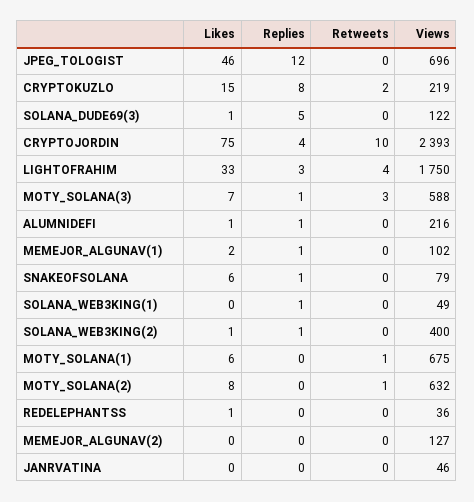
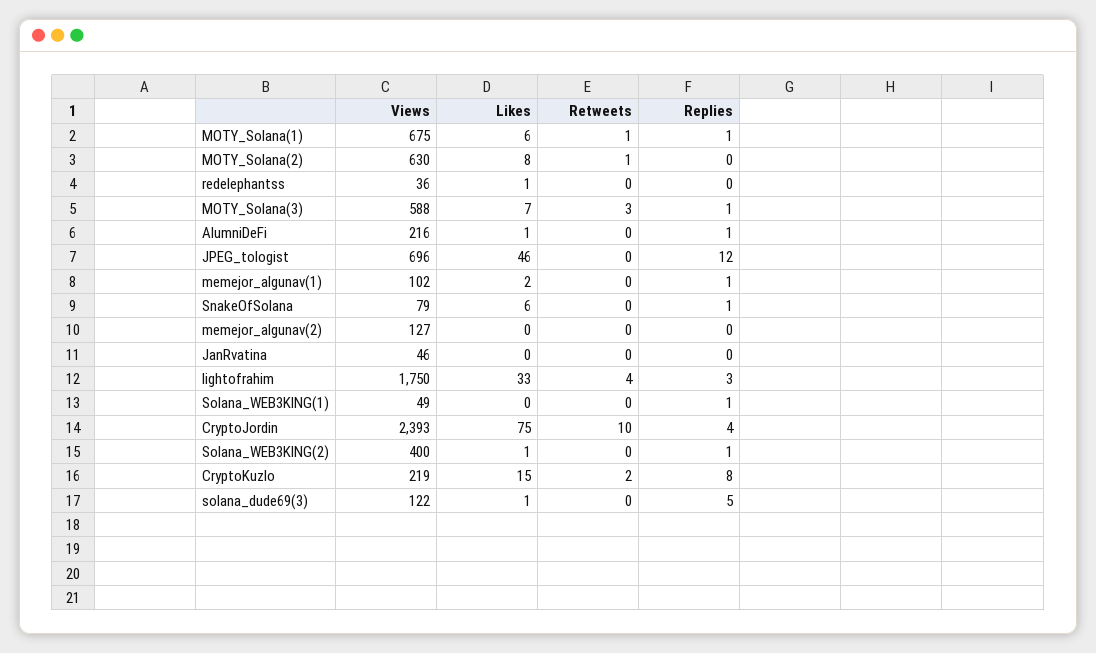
Replies, MOTY_SOLANA(1): 0 -> 1
Views, MOTY_SOLANA(2): 632 -> 630

